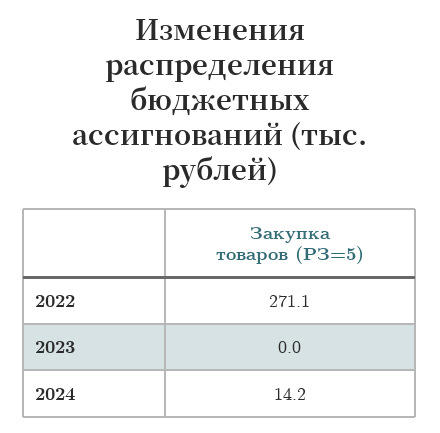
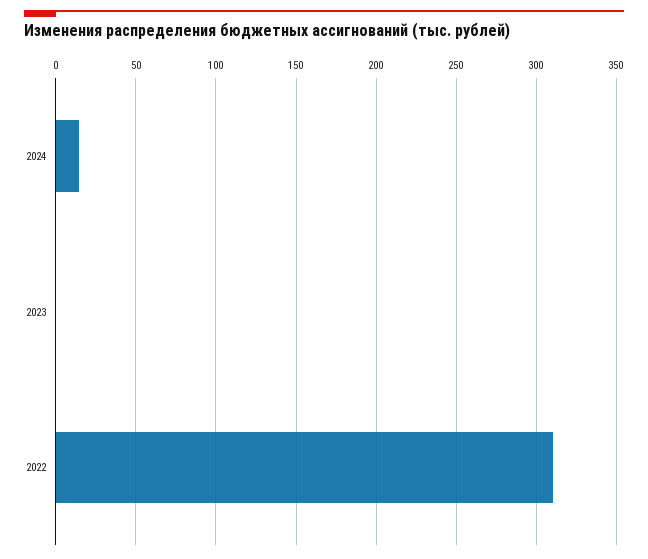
2022: 271.1 -> 310

